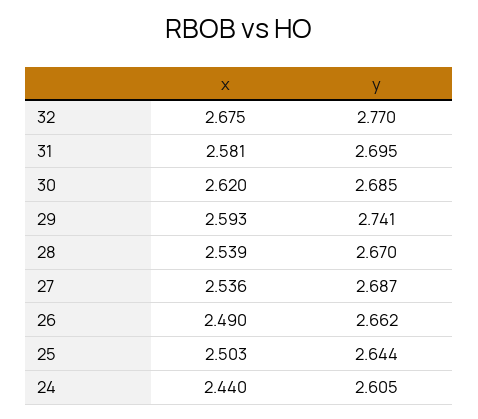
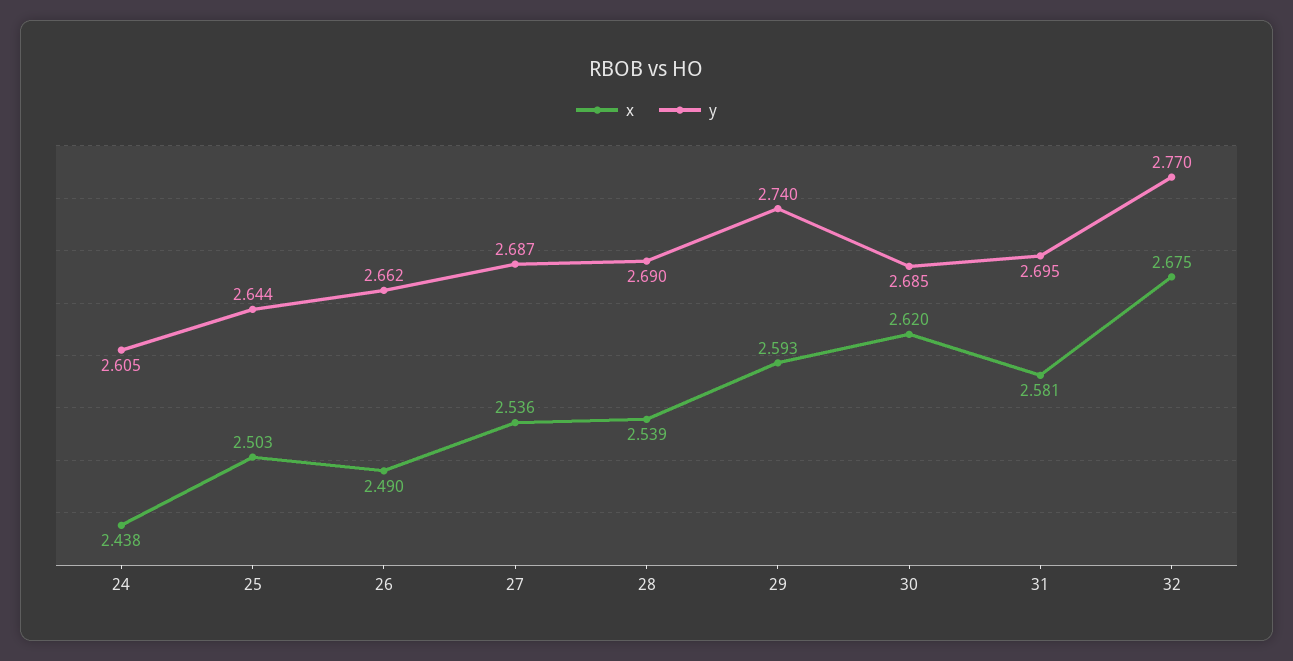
y, 29: 2.741 -> 2.74
y, 28: 2.67 -> 2.69
x, 24: 2.44 -> 2.438

